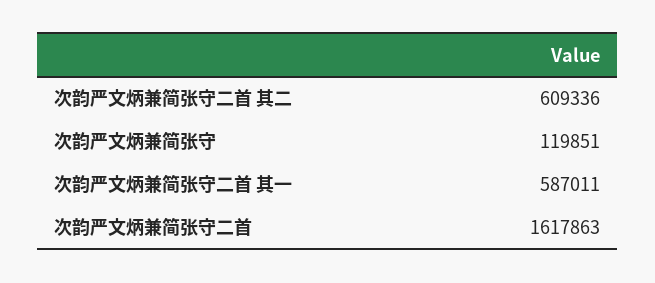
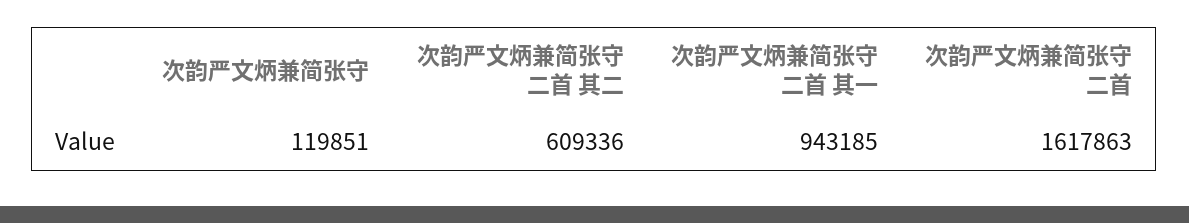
次韵严文炳兼简张守二首 其一: 587011 -> 943185

